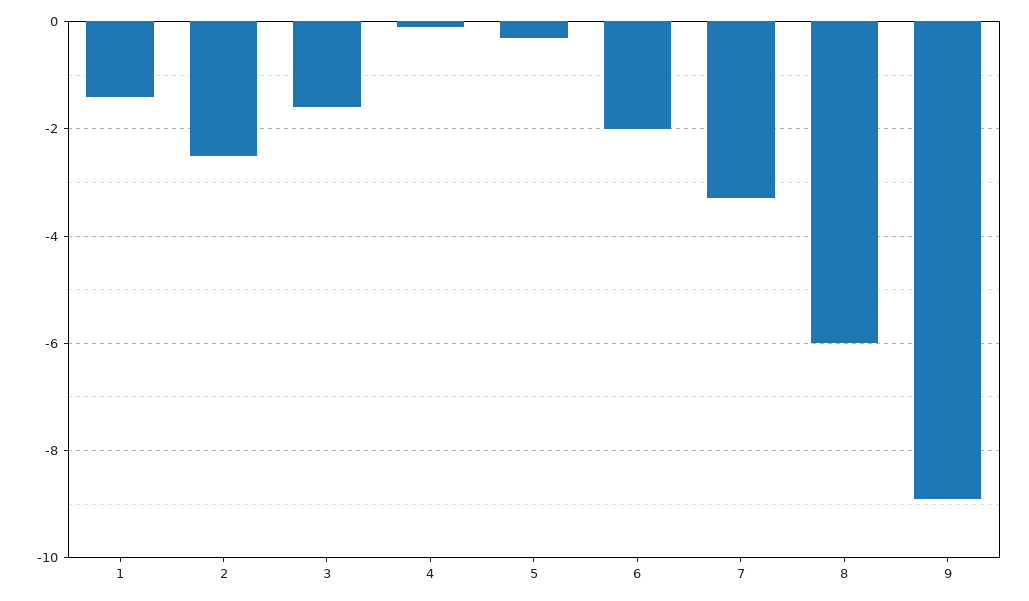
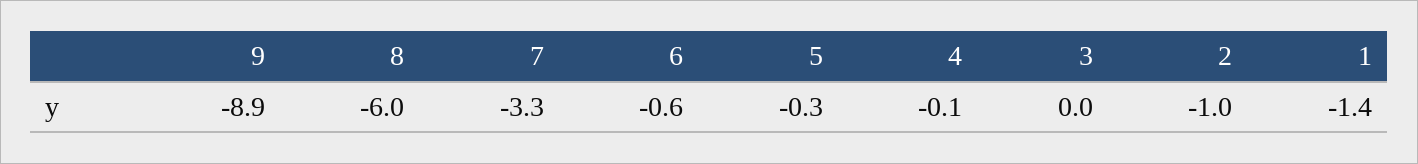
2: -2.5 -> -1
3: -1.5 -> 0
6: -2 -> -0.6

